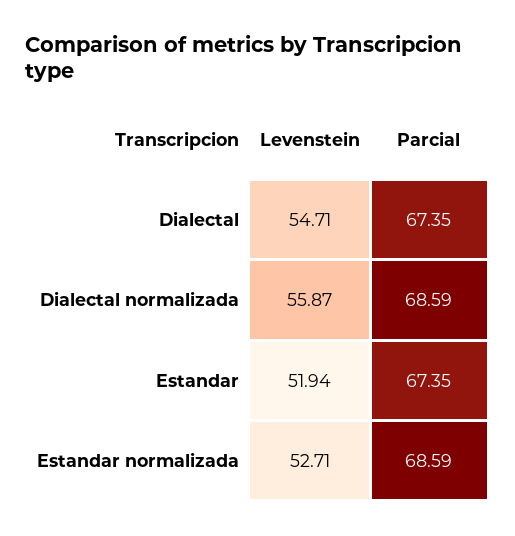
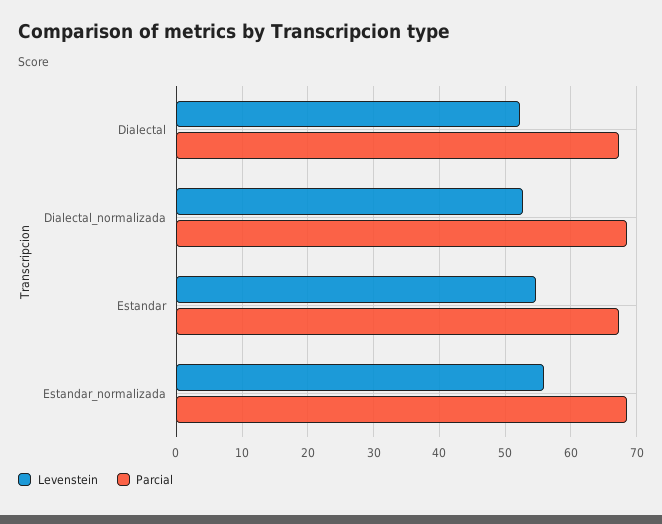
Levenstein, Dialectal: 54.71 -> 52
Levenstein, Dialectal normalizada: 55.87 -> 53
Levenstein, Estandar: 51.94 -> 55
Levenstein, Estandar normalizada: 52.71 -> 56

